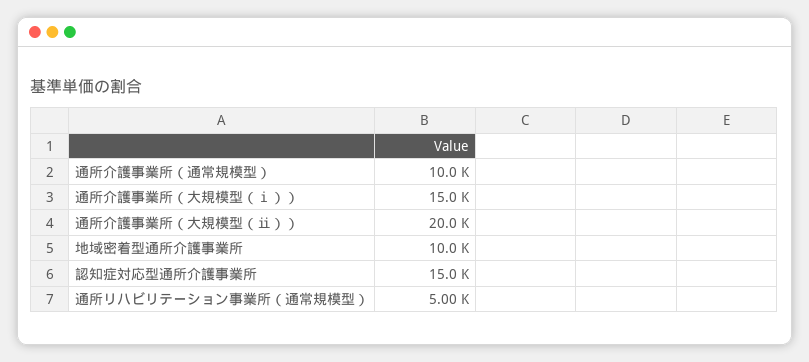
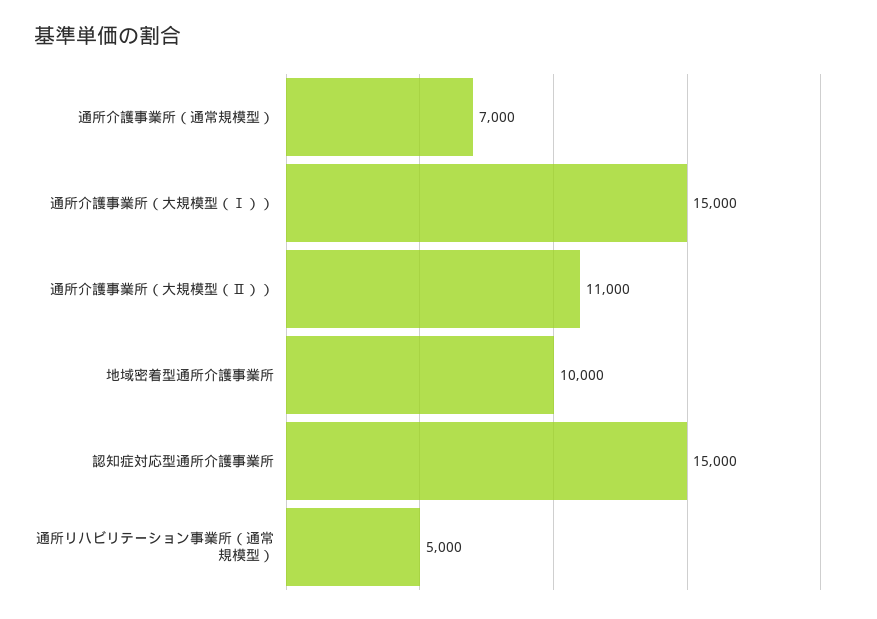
通所介護事業所（通常規模型）: 10000 -> 7000
通所介護事業所（大規模型（ⅱ））: 20000 -> 11000

